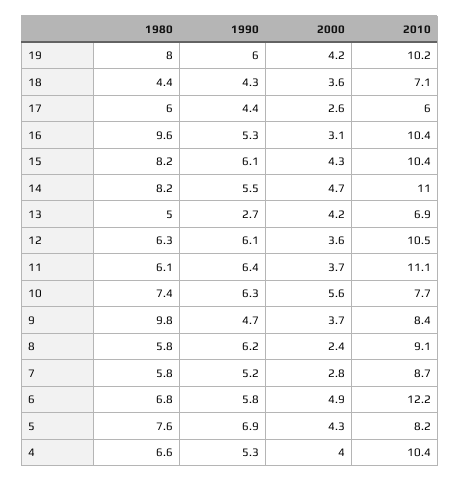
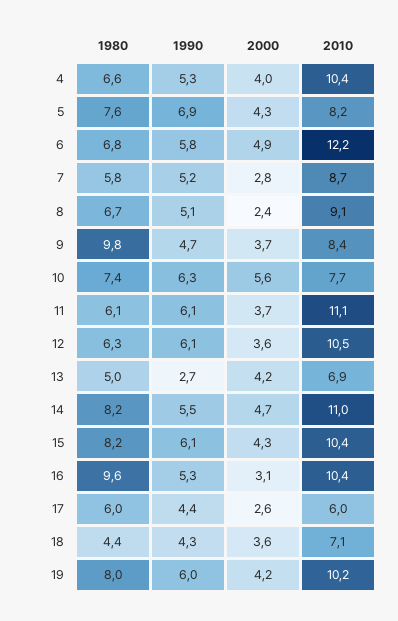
1990, 11: 6.4 -> 6.1
1980, 8: 5.8 -> 6.7
1990, 8: 6.2 -> 5.1

